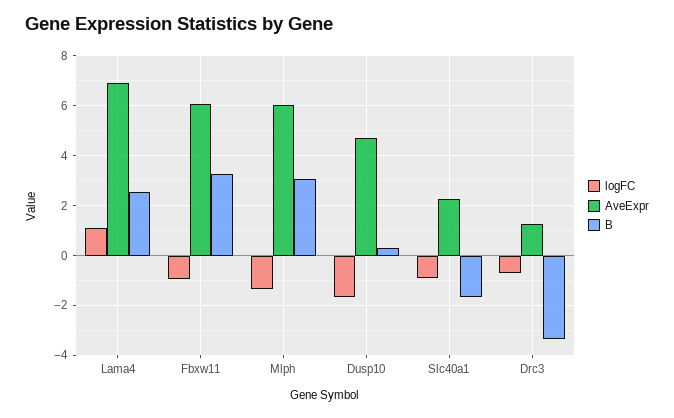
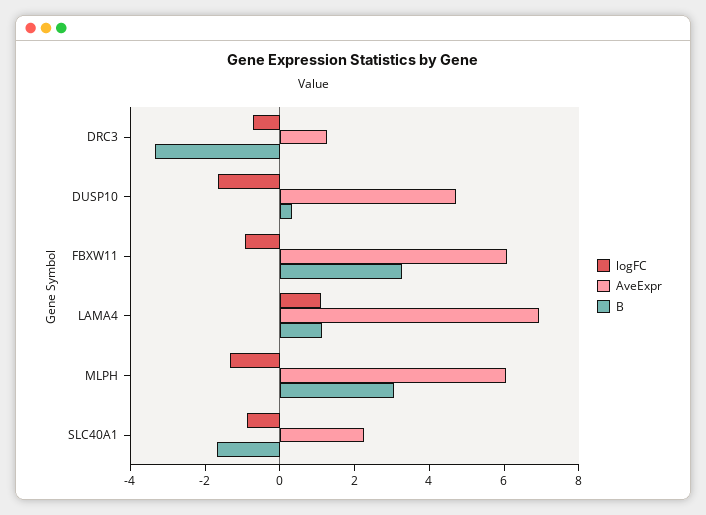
B, Lama4: 2.5 -> 1

